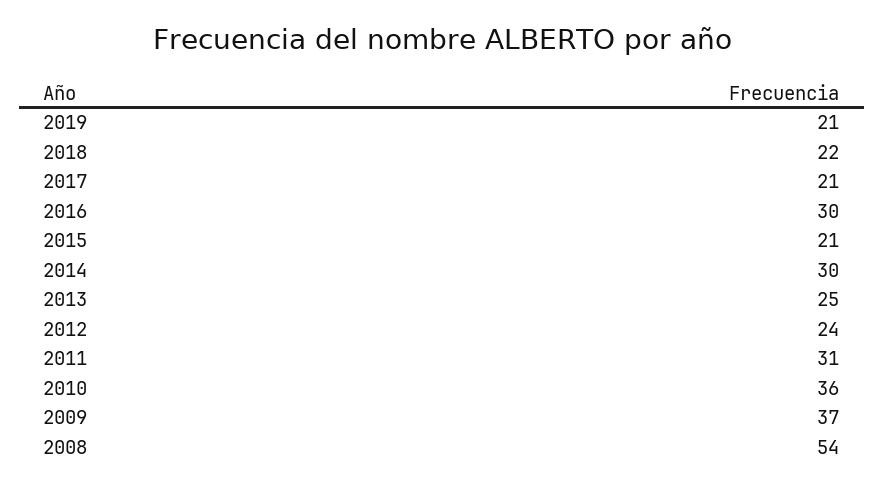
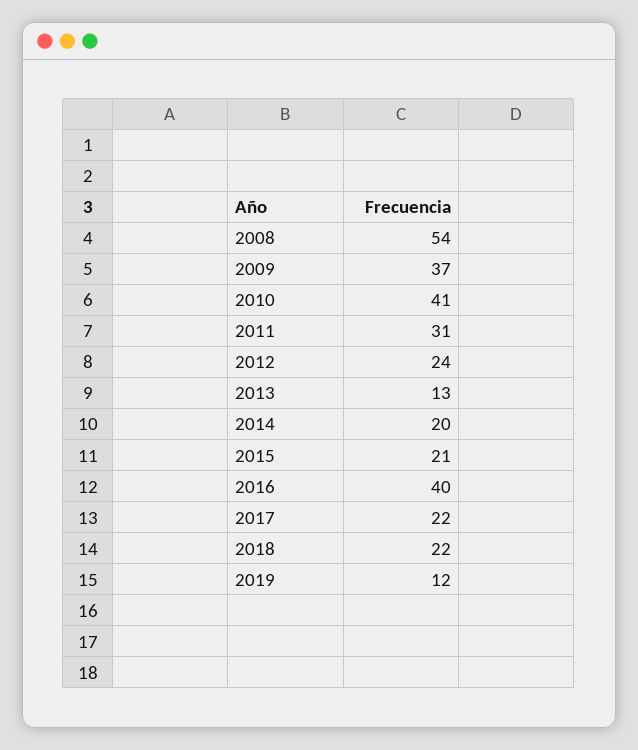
2019: 21 -> 12
2017: 21 -> 22
2016: 30 -> 40
2014: 30 -> 20
2013: 25 -> 13
2010: 36 -> 41

